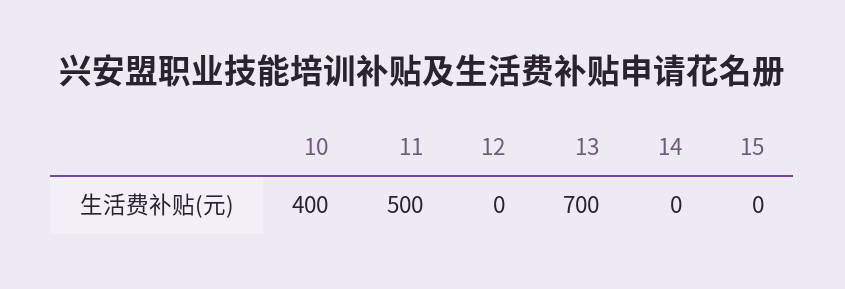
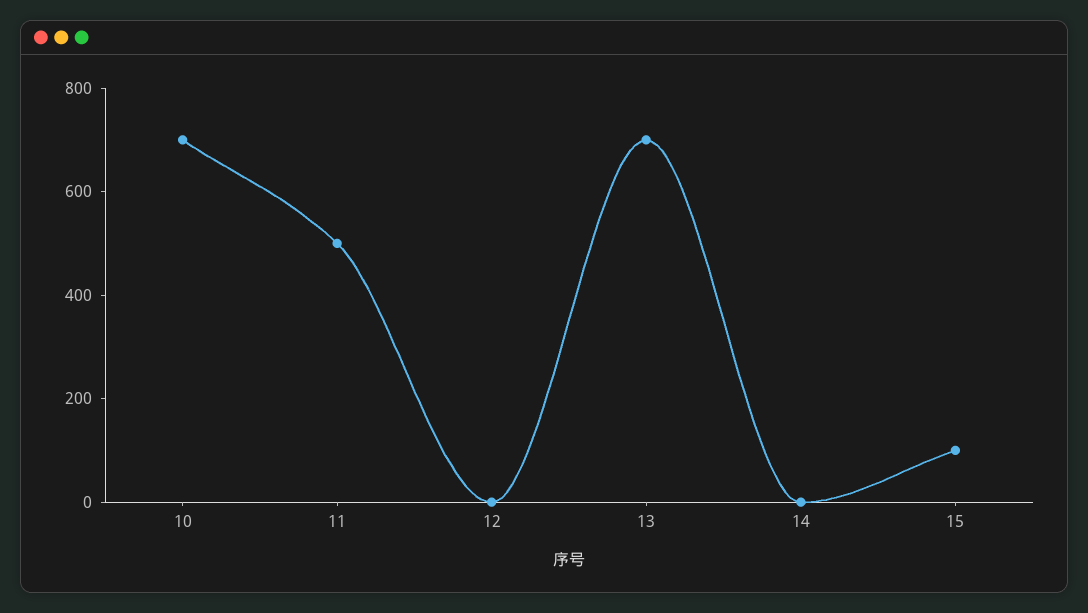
10: 400 -> 700
15: 0 -> 100

